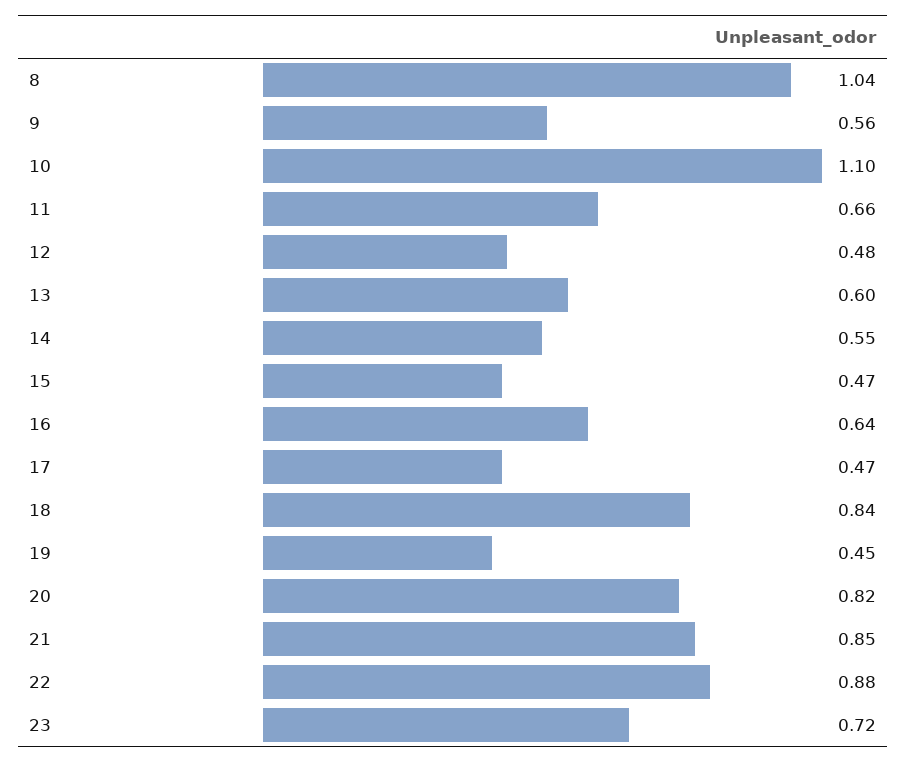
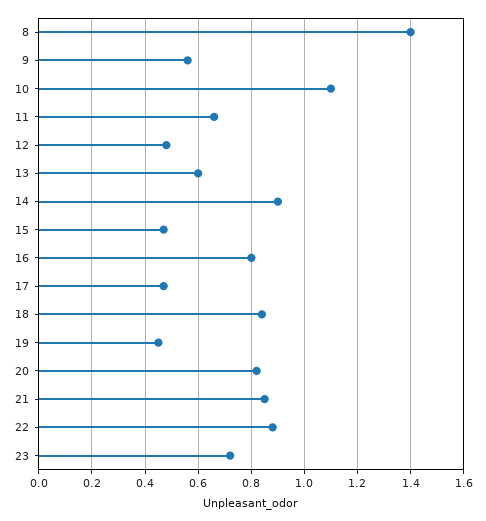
8: 1.04 -> 1.4
14: 0.55 -> 0.9
16: 0.64 -> 0.8

